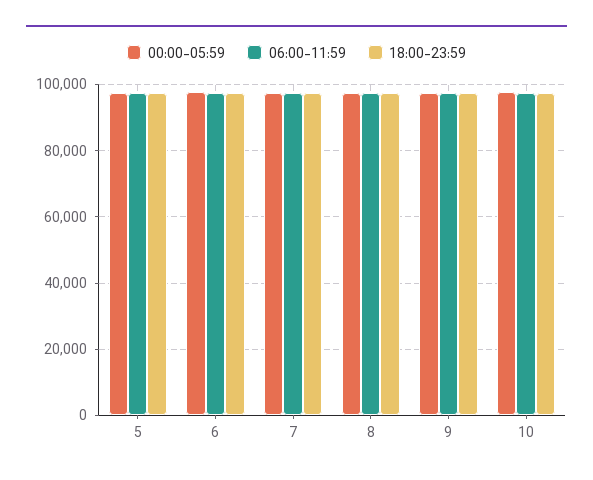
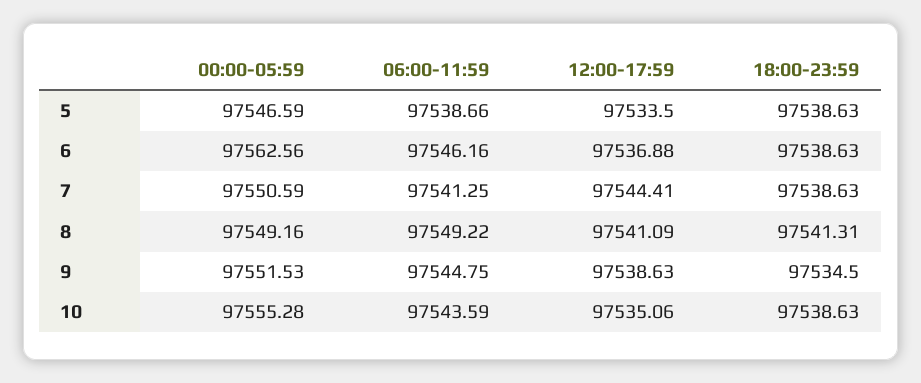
12:00-17:59, 5: none -> 97533.5
12:00-17:59, 6: none -> 97536.88
12:00-17:59, 7: none -> 97544.41
12:00-17:59, 8: none -> 97541.09
12:00-17:59, 9: none -> 97538.63
12:00-17:59, 10: none -> 97535.06

